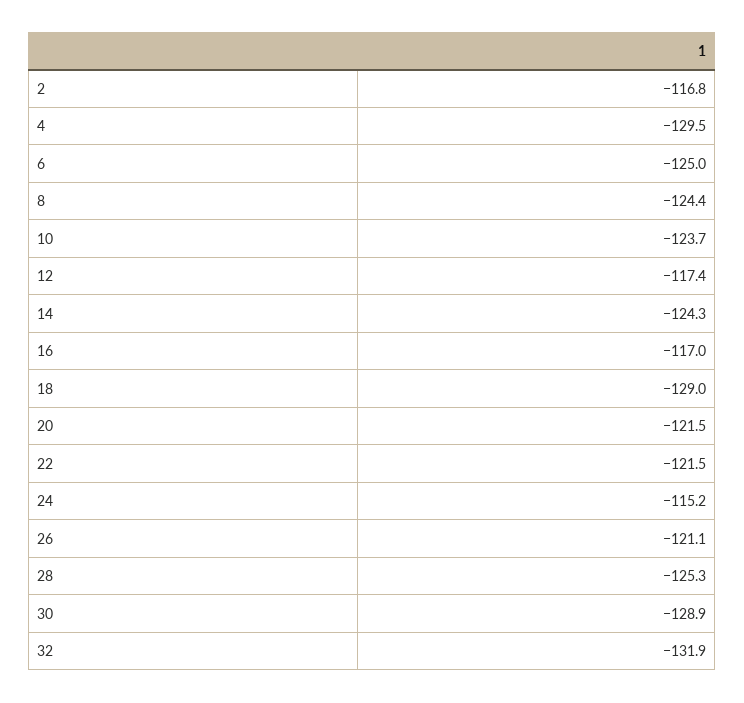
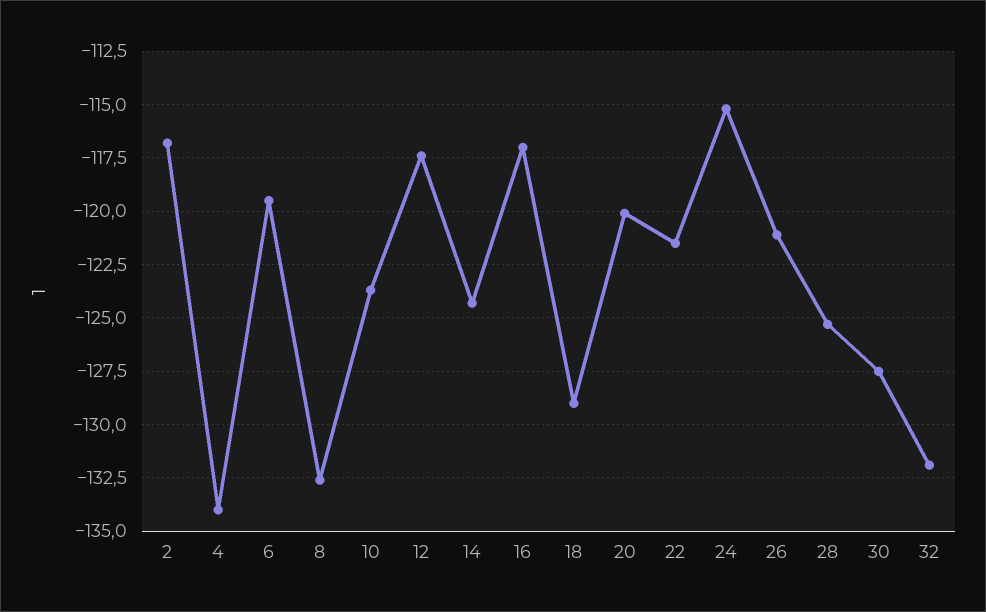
4: -129.5 -> -134
6: -125 -> -119.5
8: -124.4 -> -132.5
20: -121.5 -> -120
30: -128.9 -> -127.5

